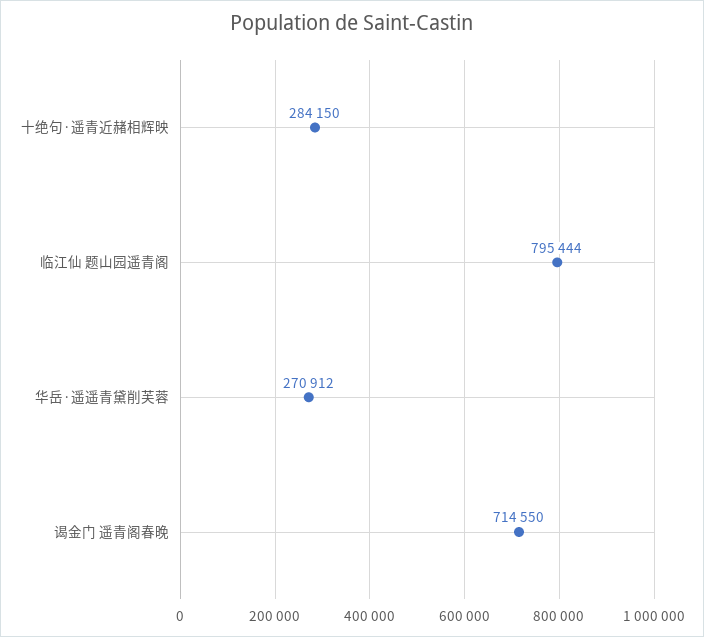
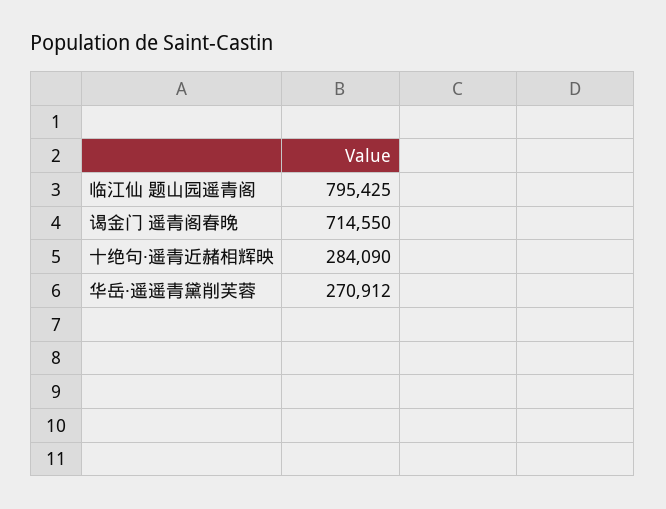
十绝句·遥青近赭相辉映: 284150 -> 284090
临江仙 题山园遥青阁: 795444 -> 795425

